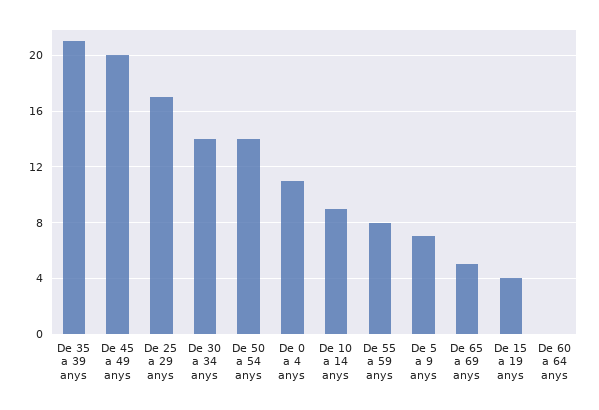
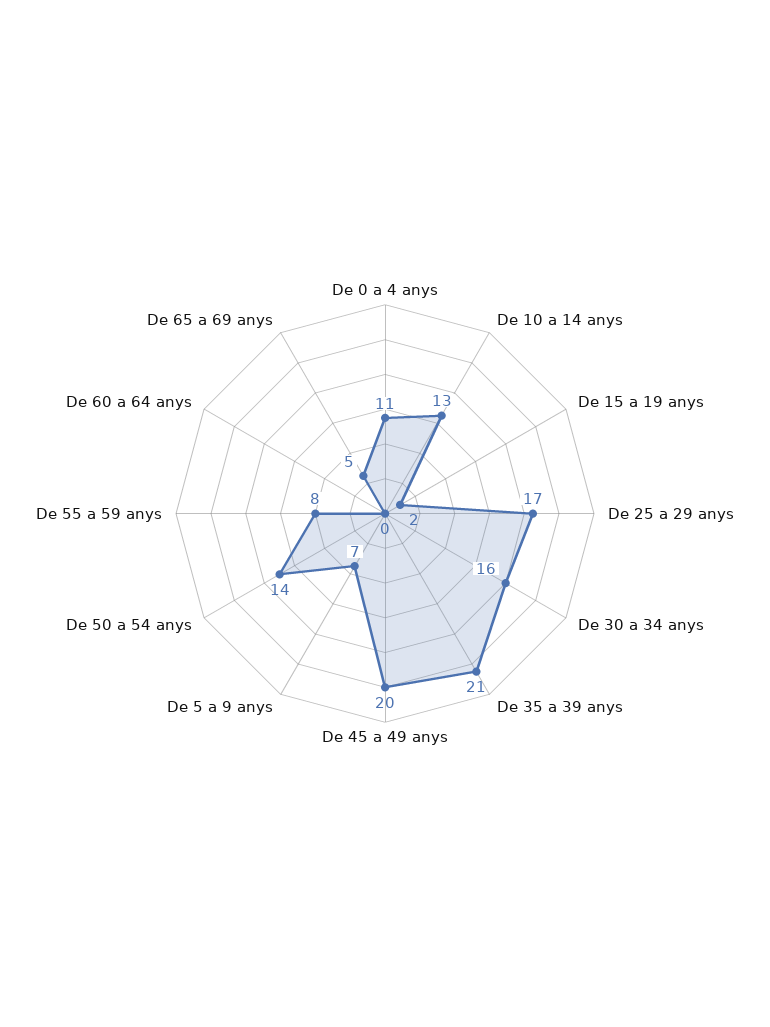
De 30 a 34 anys: 14 -> 16
De 10 a 14 anys: 9 -> 13
De 15 a 19 anys: 4 -> 2

